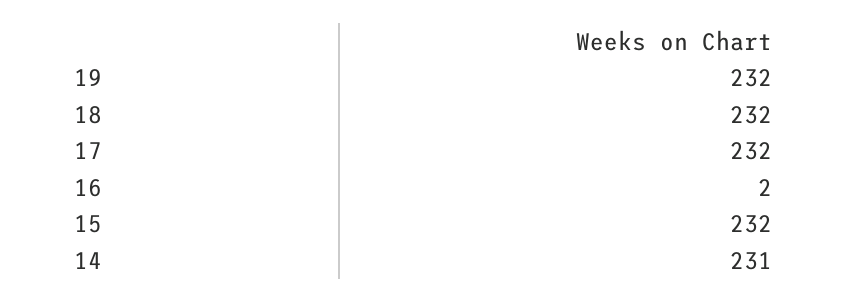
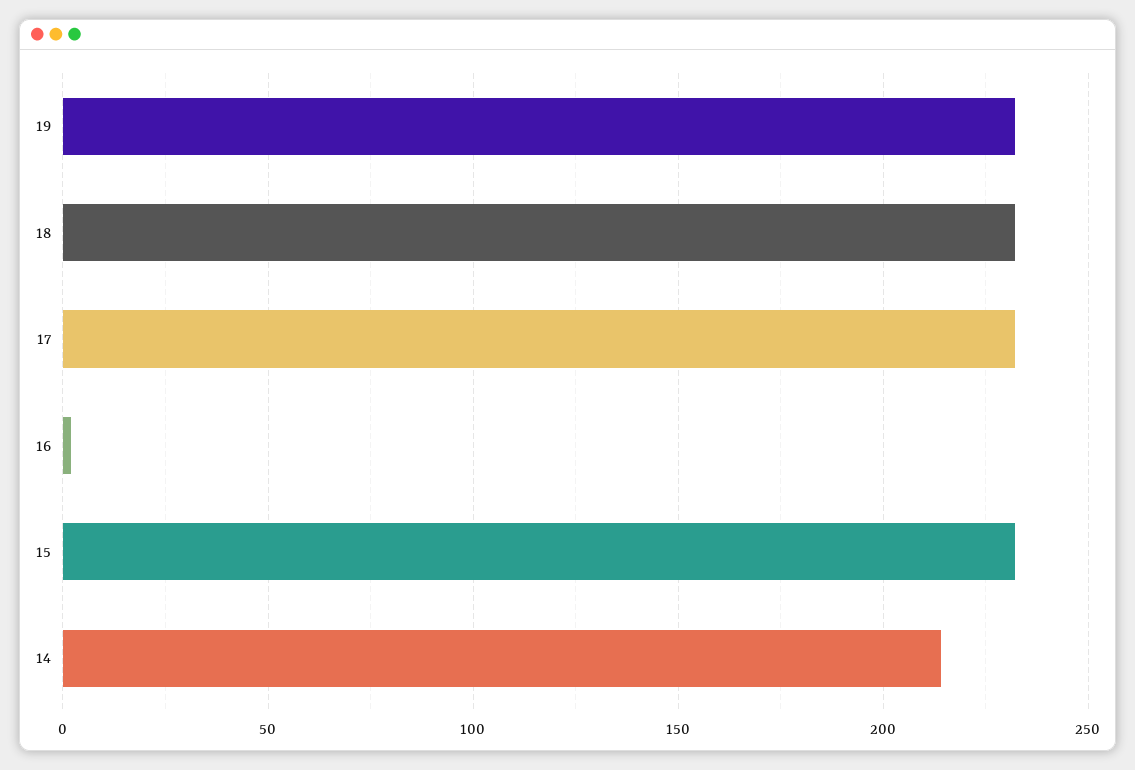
14: 231 -> 215

